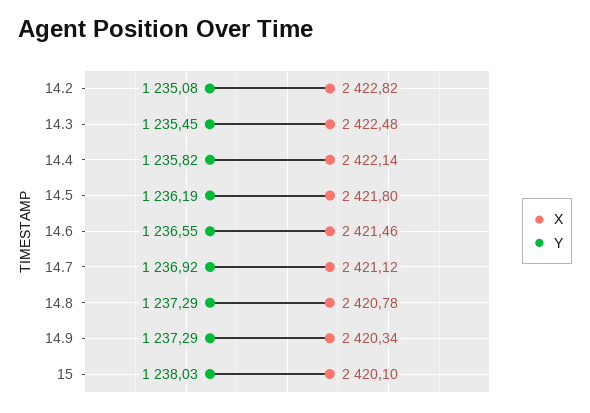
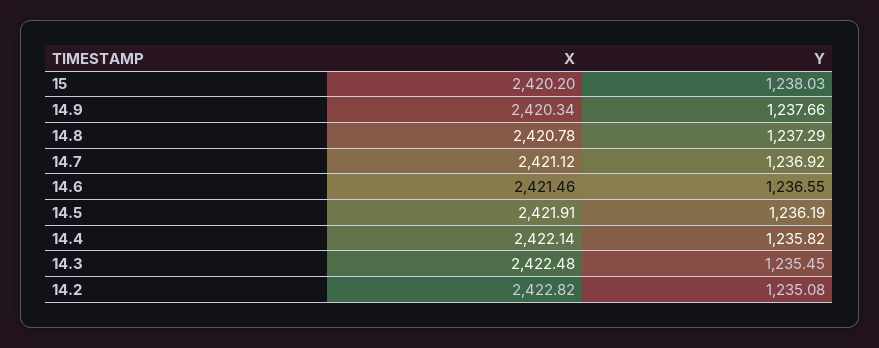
X, 14.5: 2421.8 -> 2421.91
Y, 14.9: 1237.29 -> 1237.66
X, 15: 2420.1 -> 2420.2

